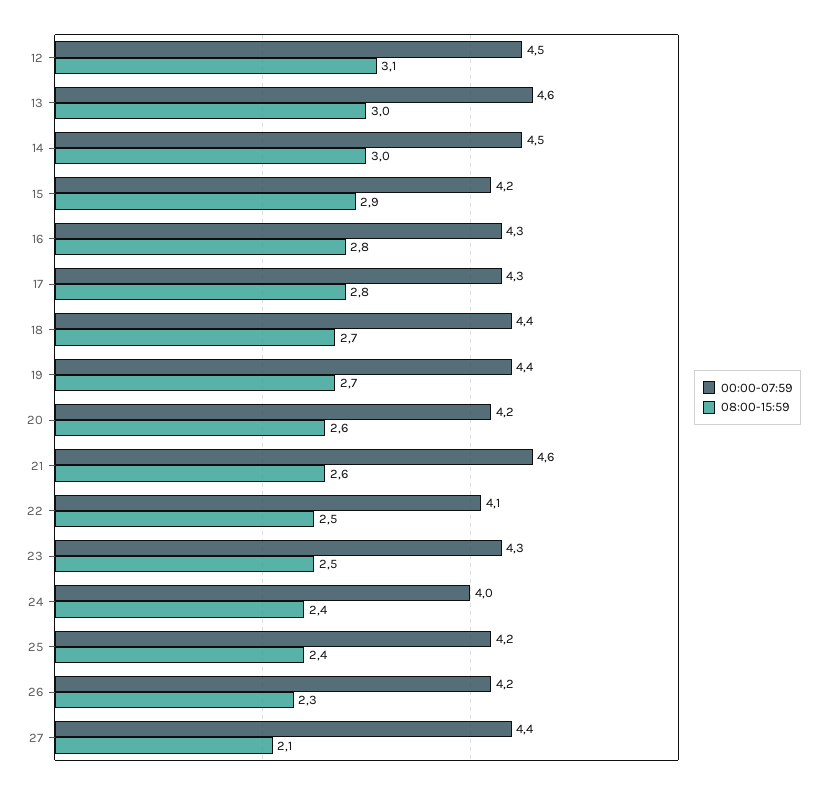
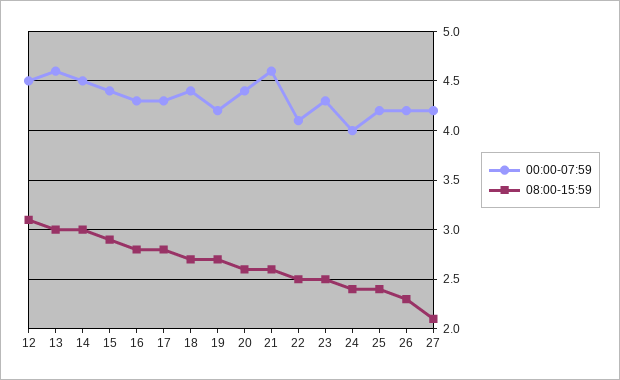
00:00-07:59, 15: 4.2 -> 4.4
00:00-07:59, 19: 4.4 -> 4.2
00:00-07:59, 20: 4.2 -> 4.4
00:00-07:59, 27: 4.4 -> 4.2

